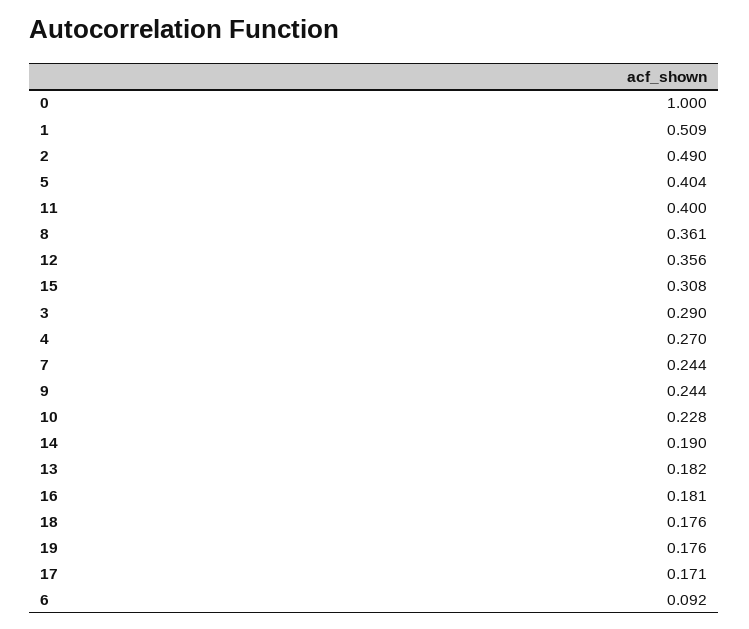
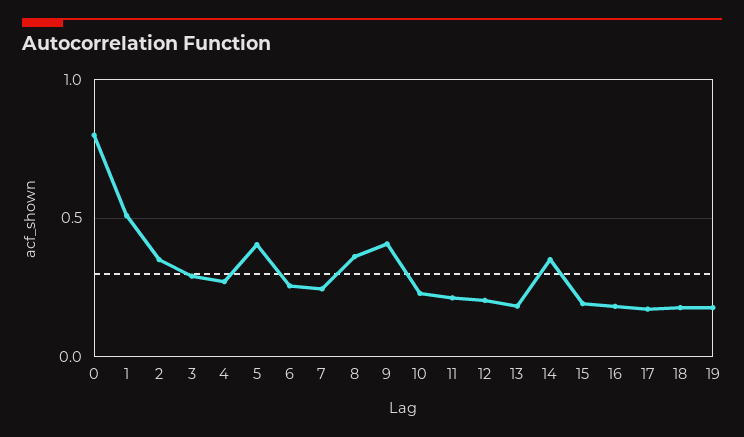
0: 1 -> 0.8
2: 0.49 -> 0.35
11: 0.4 -> 0.2
12: 0.356 -> 0.2
15: 0.308 -> 0.2
9: 0.244 -> 0.4
14: 0.19 -> 0.35
6: 0.092 -> 0.25

